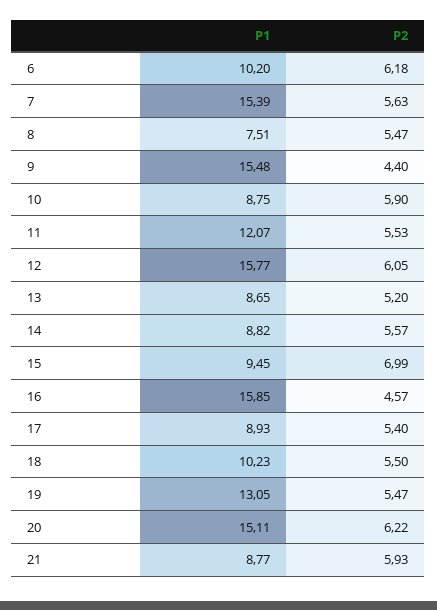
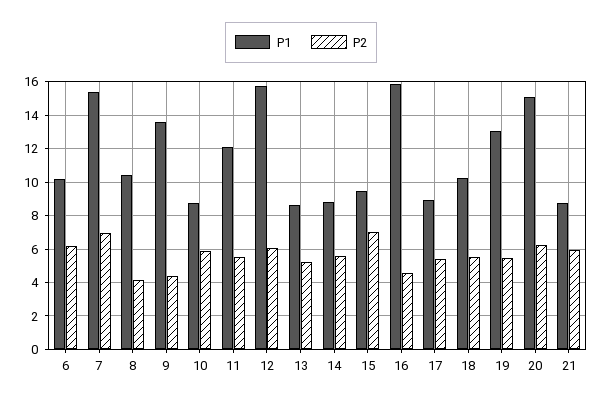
P2, 7: 5.63 -> 7
P1, 8: 7.51 -> 10.5
P2, 8: 5.47 -> 4
P1, 9: 15.48 -> 13.5

